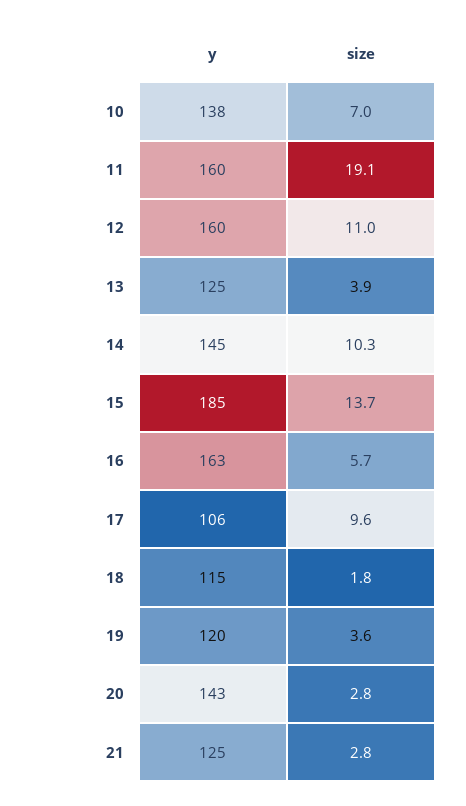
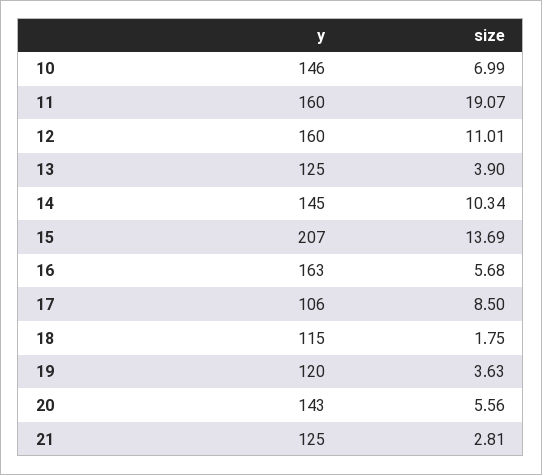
y, 10: 138 -> 146
y, 15: 185 -> 207
size, 17: 9.6 -> 8.5
size, 20: 2.8 -> 5.56

